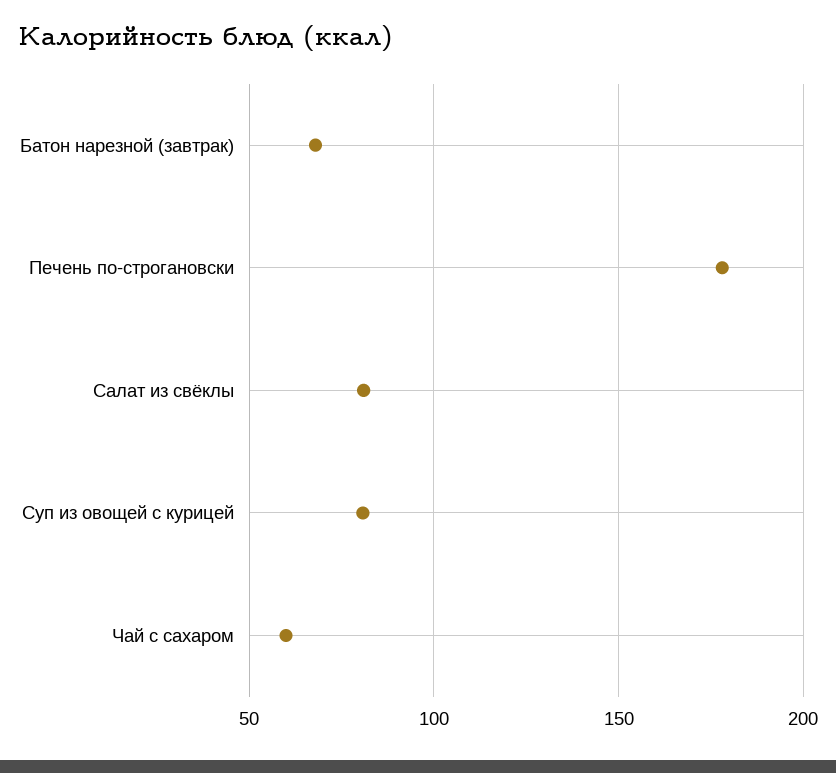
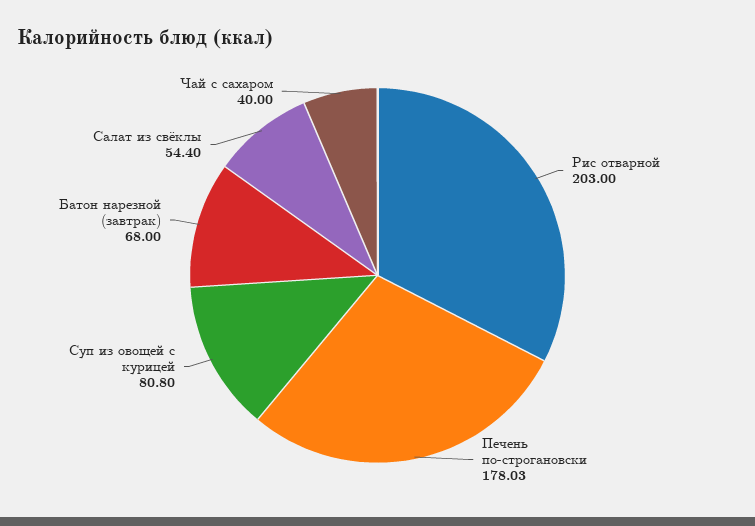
Салат из свёклы: 80 -> 54.4
Чай с сахаром: 60 -> 40
Рис отварной: none -> 203

